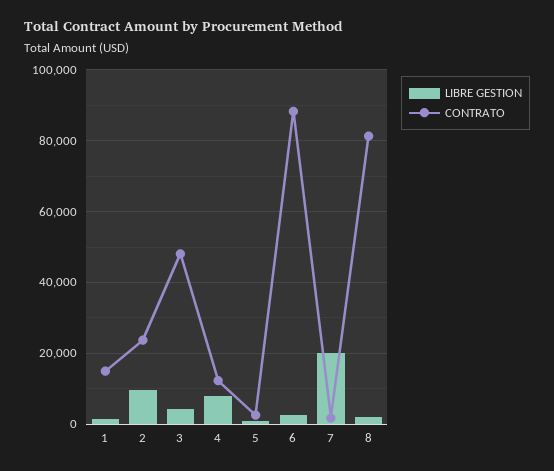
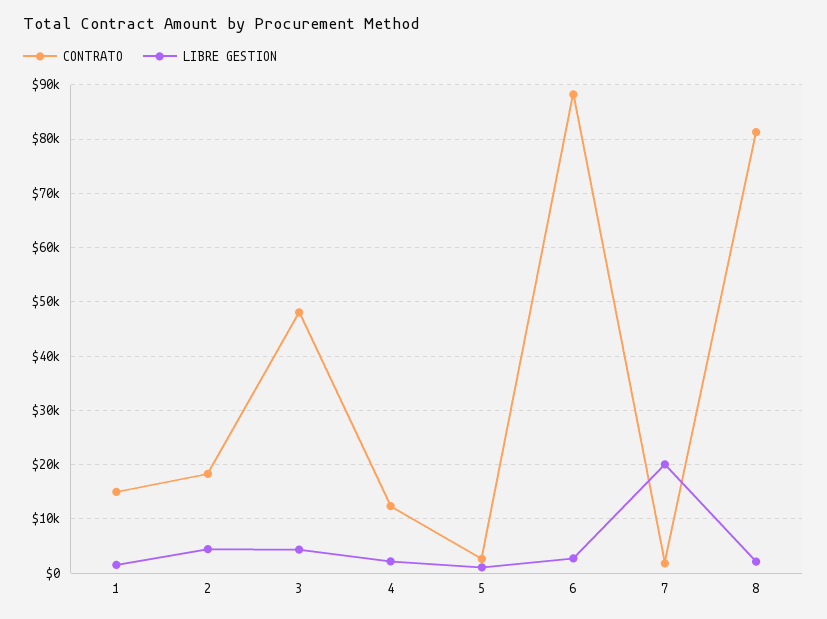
LIBRE GESTION, 2: 10000 -> 4000
CONTRATO, 2: 24000 -> 18000
LIBRE GESTION, 4: 8000 -> 2000

